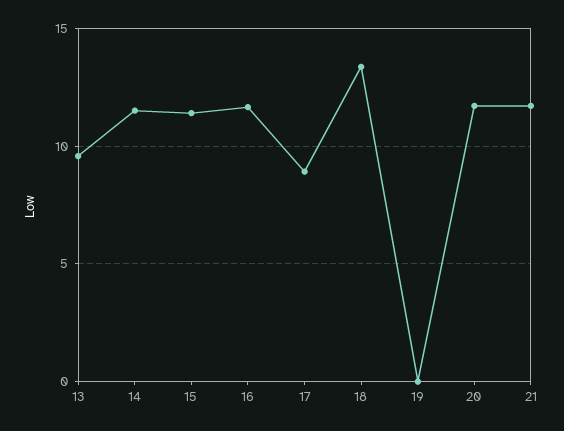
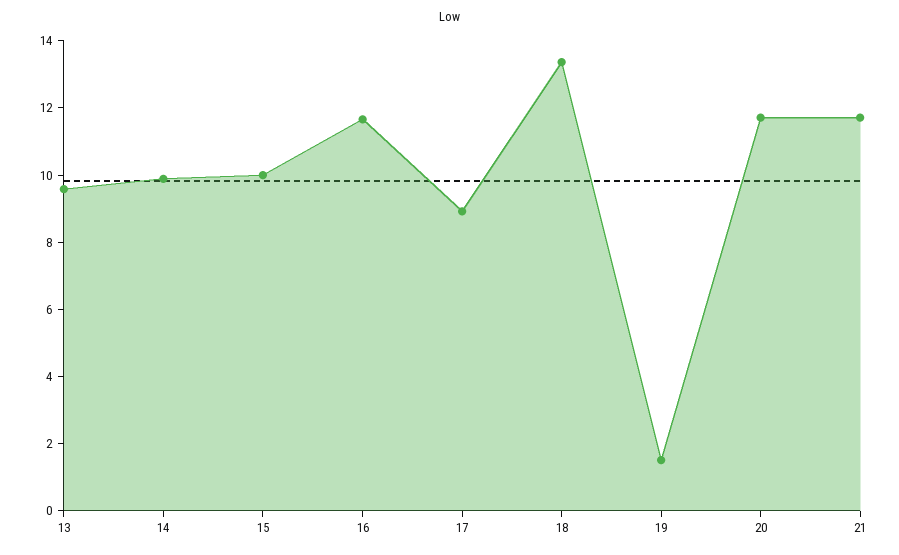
14: 11.5 -> 10
15: 11.5 -> 10
19: 0 -> 1.5

